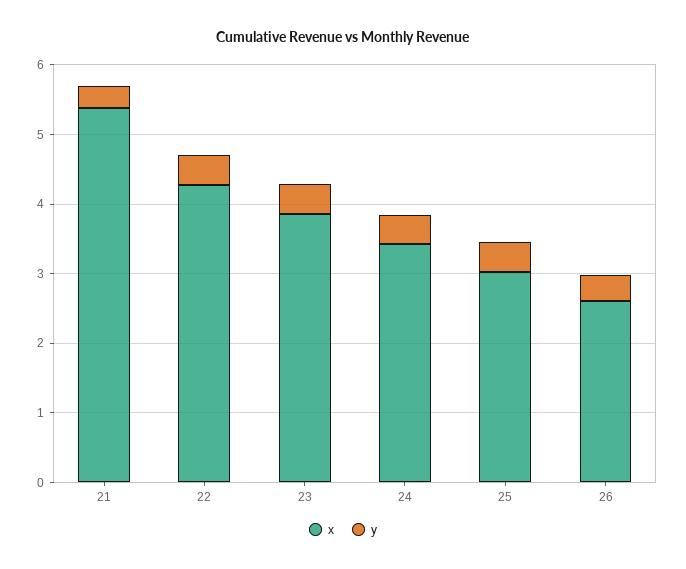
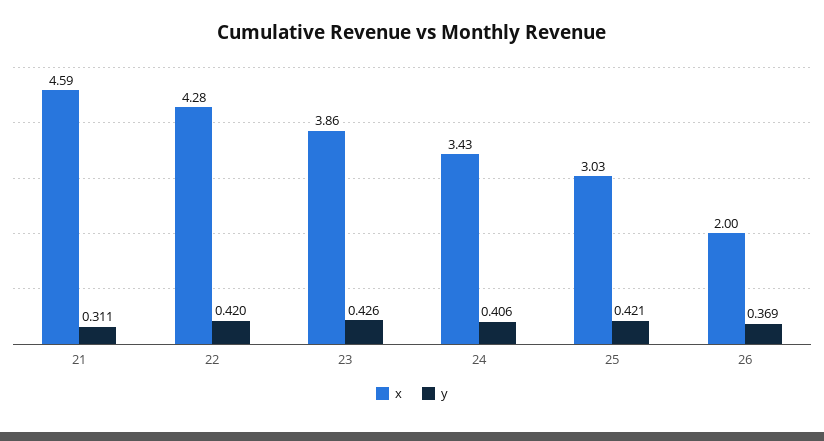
x, 21: 5.4 -> 4.59
x, 26: 2.6 -> 2

